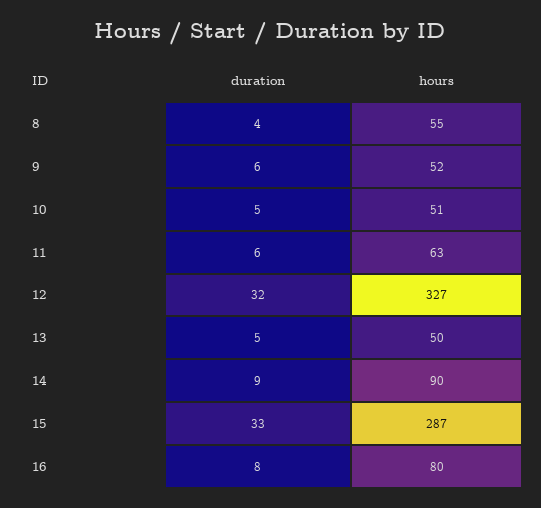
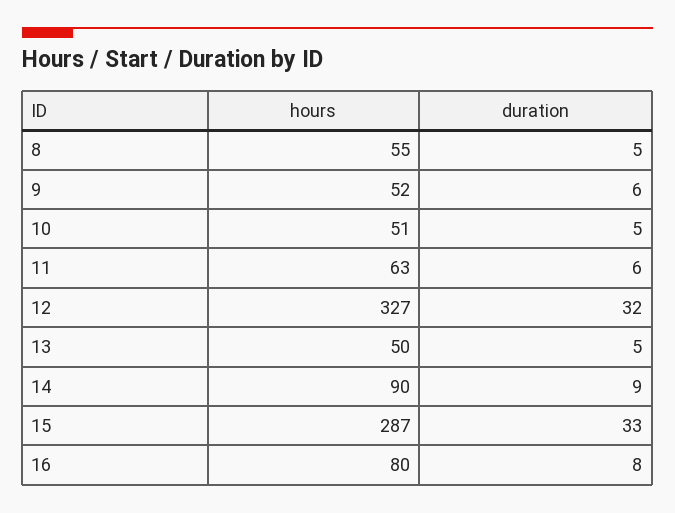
duration, 8: 4 -> 5

